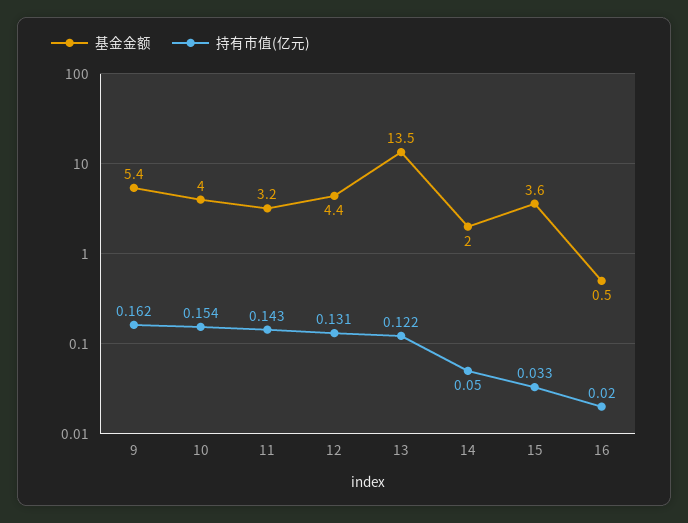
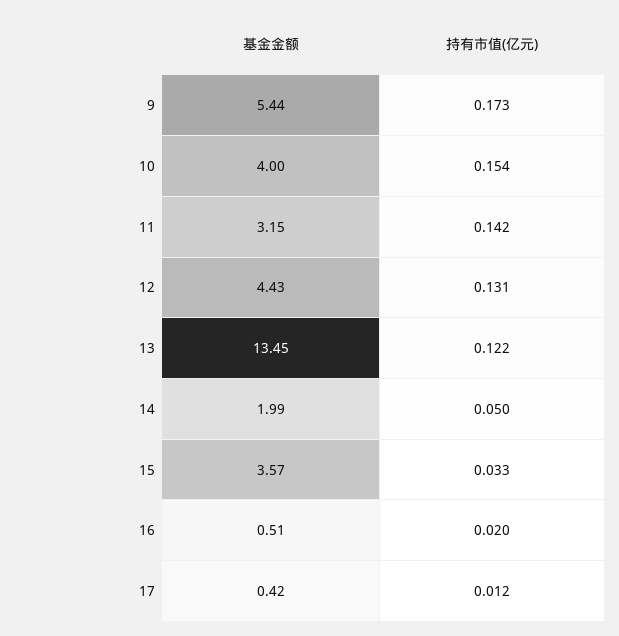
持有市值(亿元), 9: 0.162 -> 0.173
持有市值(亿元), 11: 0.143 -> 0.142
基金金额, 17: none -> 0.42
持有市值(亿元), 17: none -> 0.012

